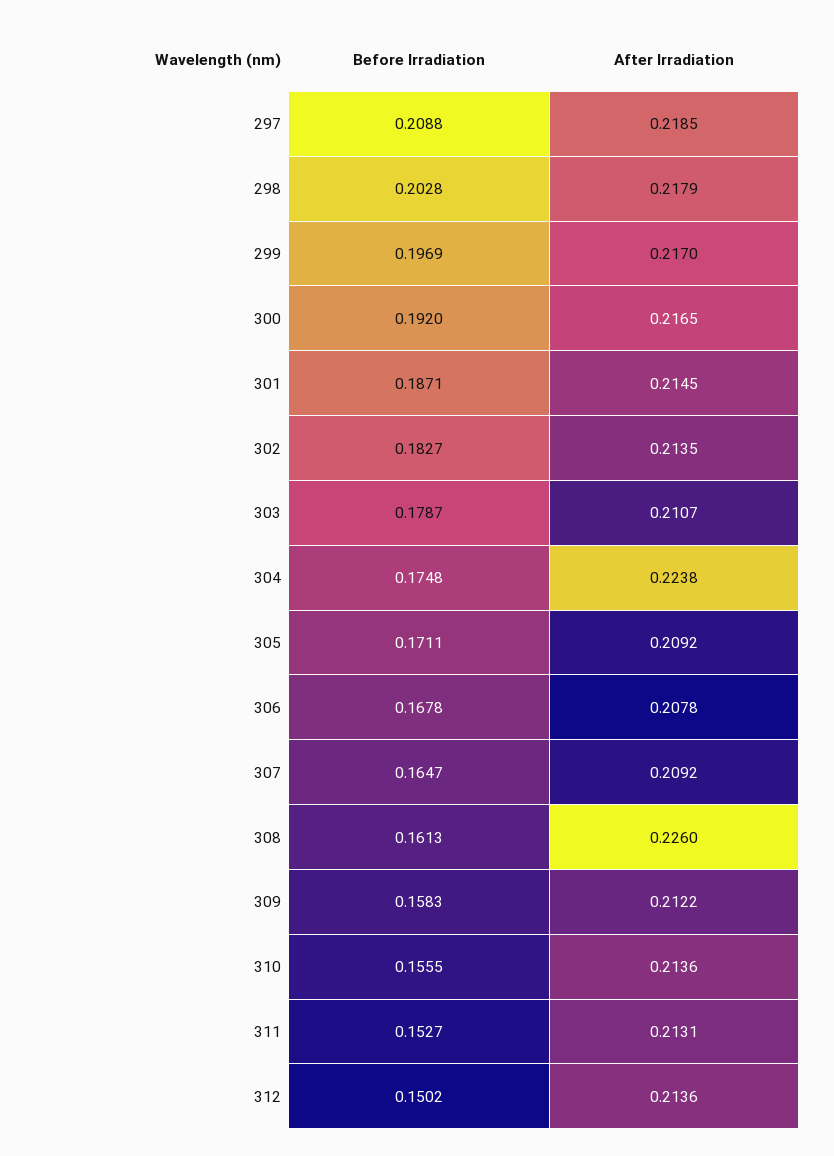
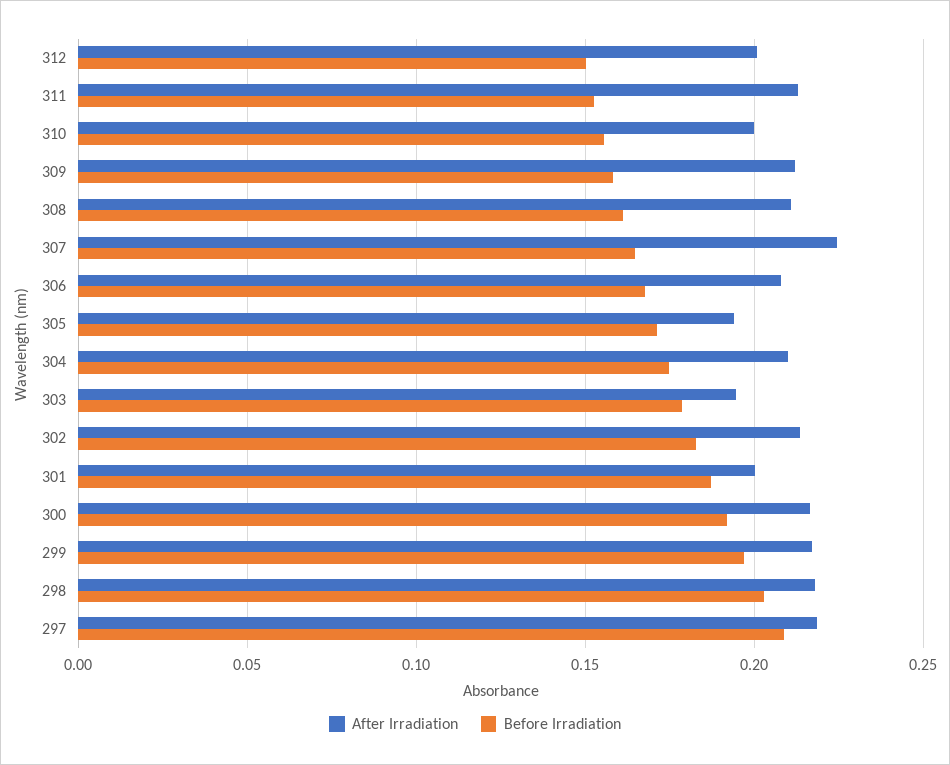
After Irradiation, 301: 0.2145 -> 0.2
After Irradiation, 303: 0.2107 -> 0.195
After Irradiation, 304: 0.2238 -> 0.21
After Irradiation, 305: 0.2092 -> 0.195
After Irradiation, 307: 0.2092 -> 0.225
After Irradiation, 308: 0.226 -> 0.21
After Irradiation, 310: 0.2136 -> 0.2
After Irradiation, 312: 0.2136 -> 0.2

